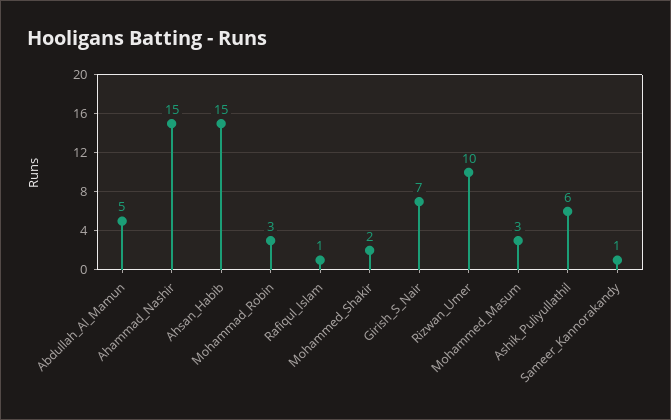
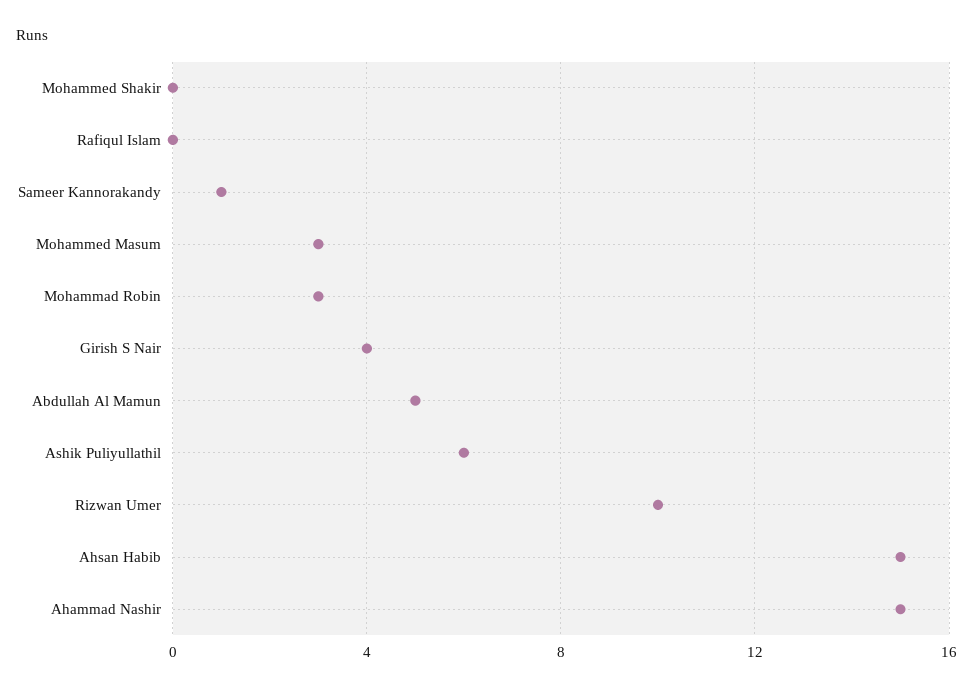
Rafiqul_Islam: 1 -> 0
Mohammed_Shakir: 2 -> 0
Girish_S_Nair: 7 -> 4

